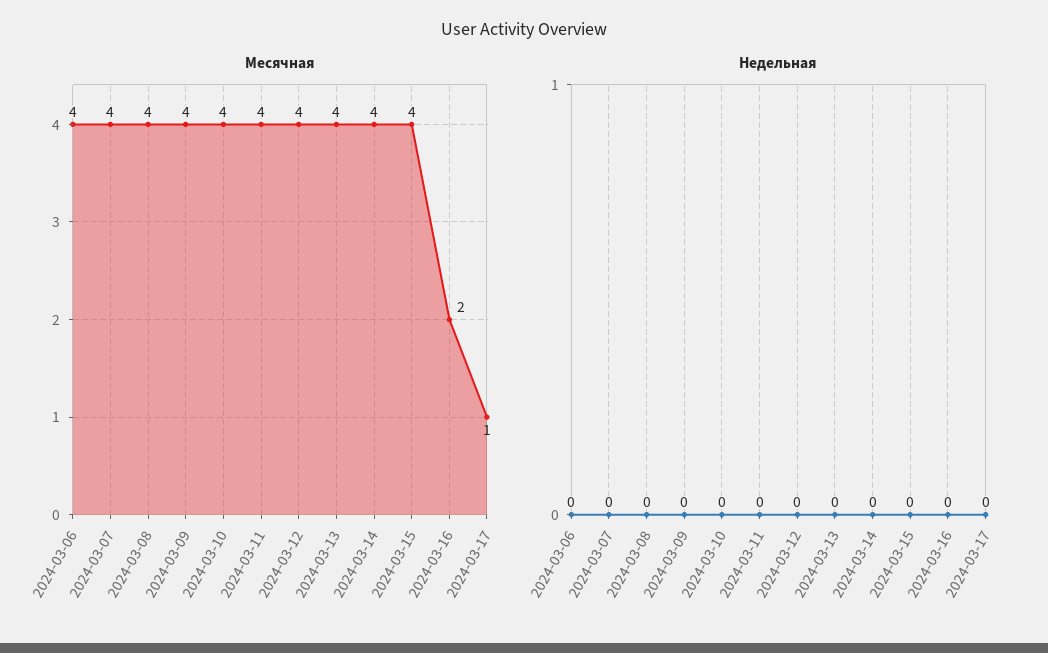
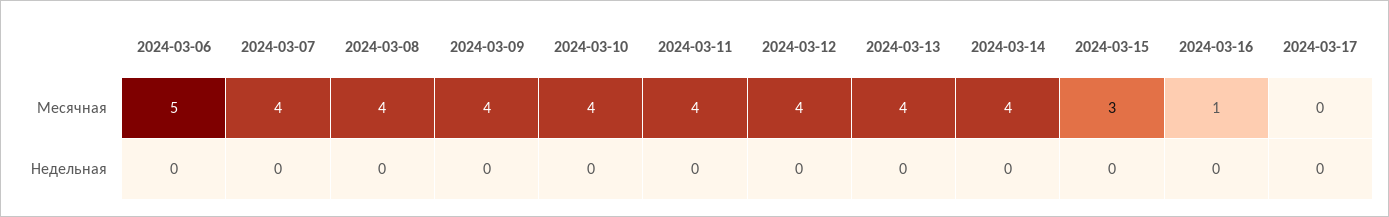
Месячная, 2024-03-06: 4 -> 5
Месячная, 2024-03-15: 4 -> 3
Месячная, 2024-03-16: 2 -> 1
Месячная, 2024-03-17: 1 -> 0

